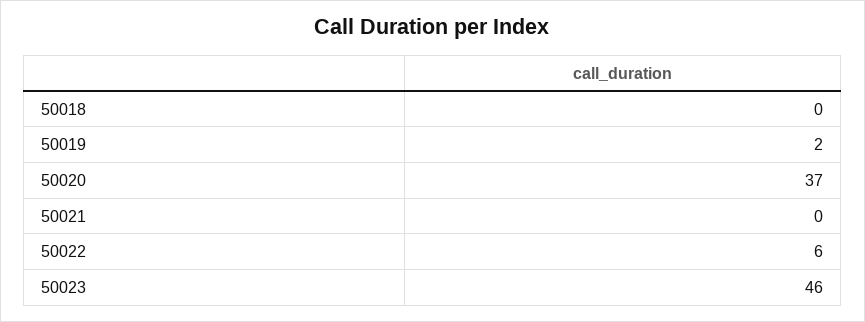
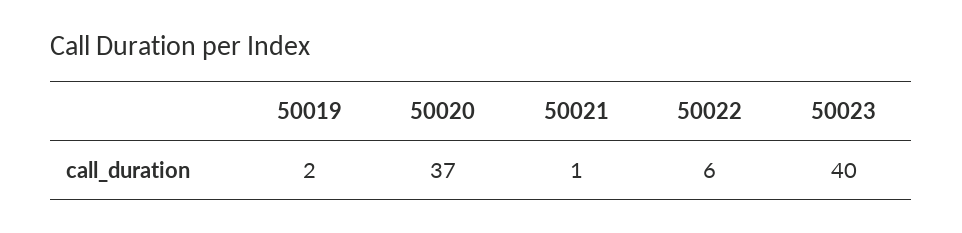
50018: 0 -> none
50021: 0 -> 1
50023: 46 -> 40

